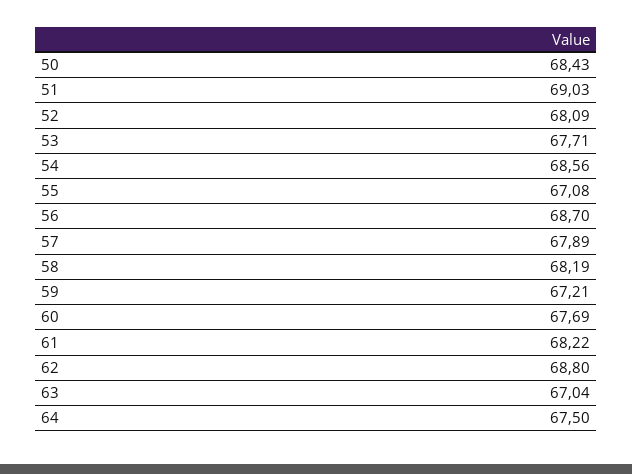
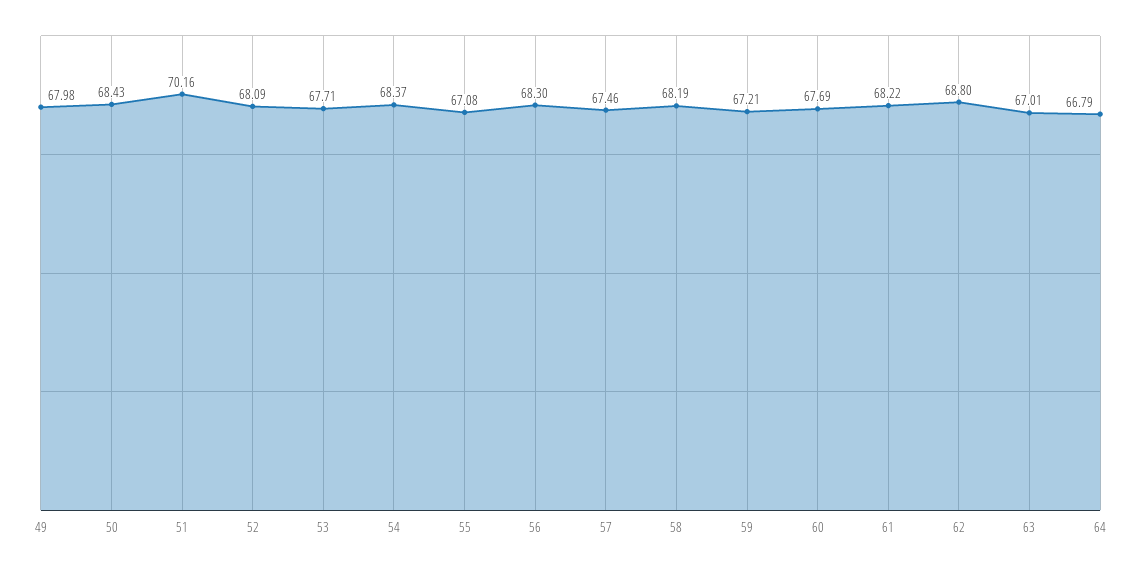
51: 69.03 -> 70.16
54: 68.56 -> 68.37
56: 68.7 -> 68.3
57: 67.89 -> 67.46
63: 67.04 -> 67.01
64: 67.5 -> 66.79
49: none -> 67.98

